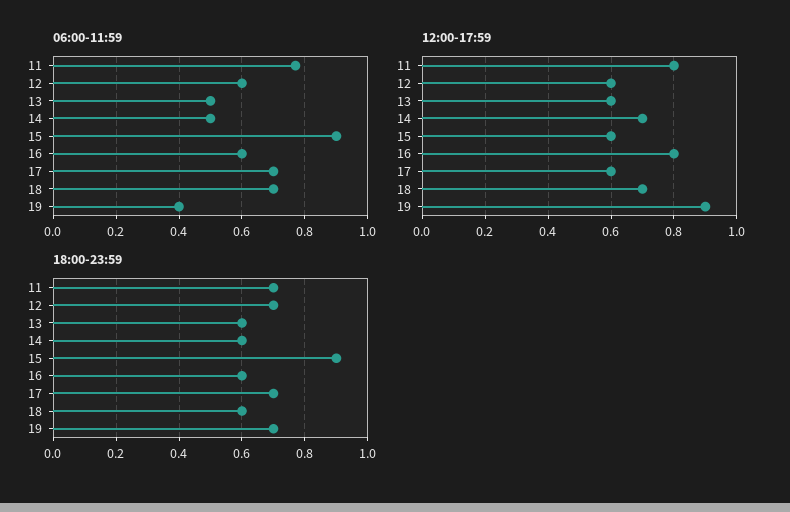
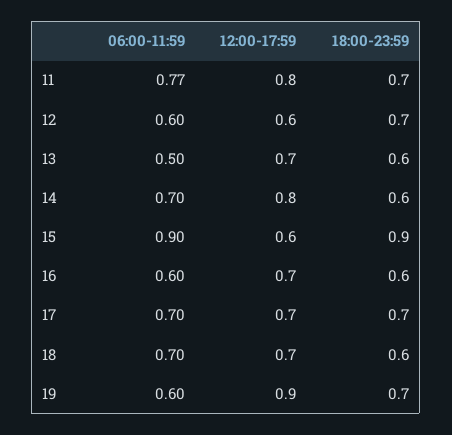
06:00-11:59, 14: 0.5 -> 0.7
06:00-11:59, 19: 0.4 -> 0.6
12:00-17:59, 13: 0.6 -> 0.7
12:00-17:59, 14: 0.7 -> 0.8
12:00-17:59, 16: 0.8 -> 0.7
12:00-17:59, 17: 0.6 -> 0.7

